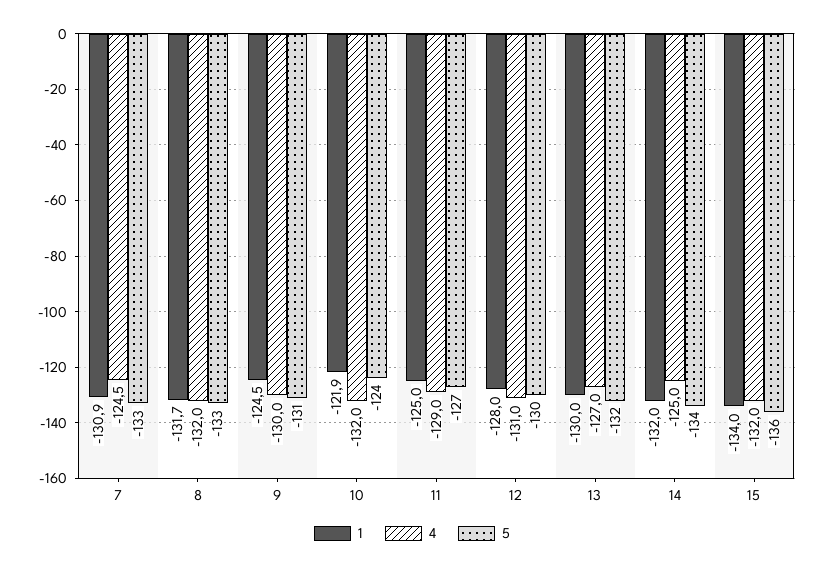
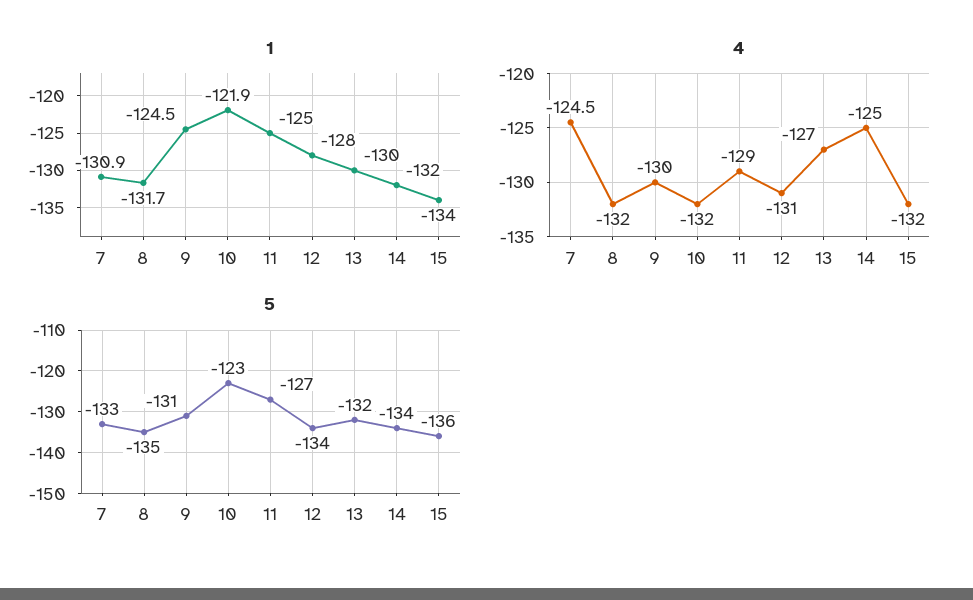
5, 8: -133 -> -135
5, 10: -124 -> -123
5, 12: -130 -> -134

